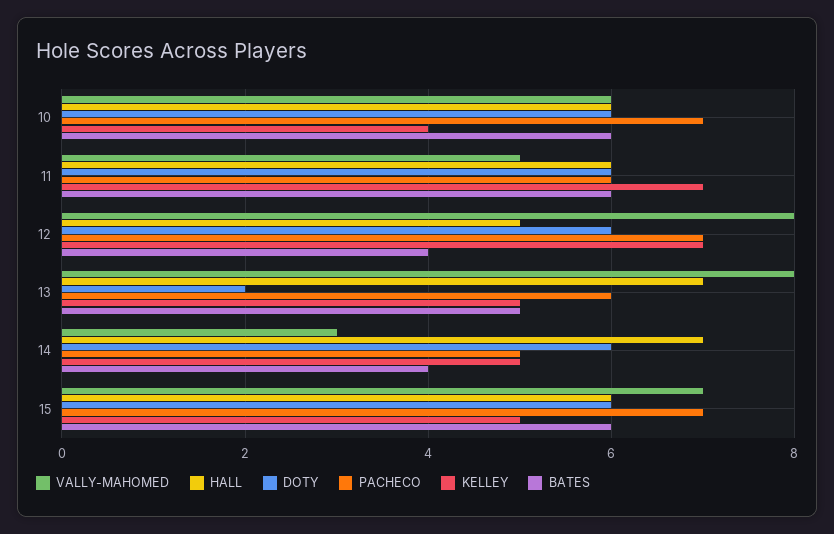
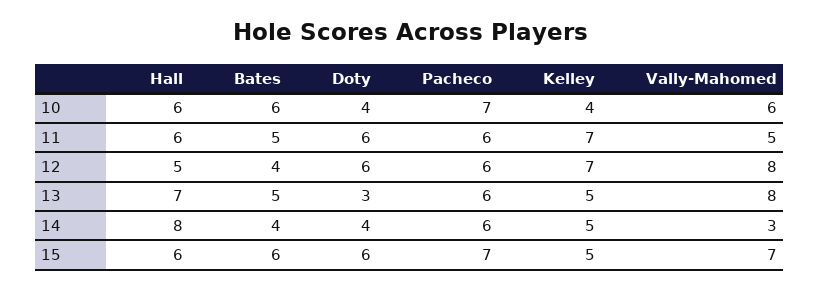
DOTY, 10: 6 -> 4
BATES, 11: 6 -> 5
PACHECO, 12: 7 -> 6
DOTY, 13: 2 -> 3
HALL, 14: 7 -> 8
DOTY, 14: 6 -> 4
PACHECO, 14: 5 -> 6

